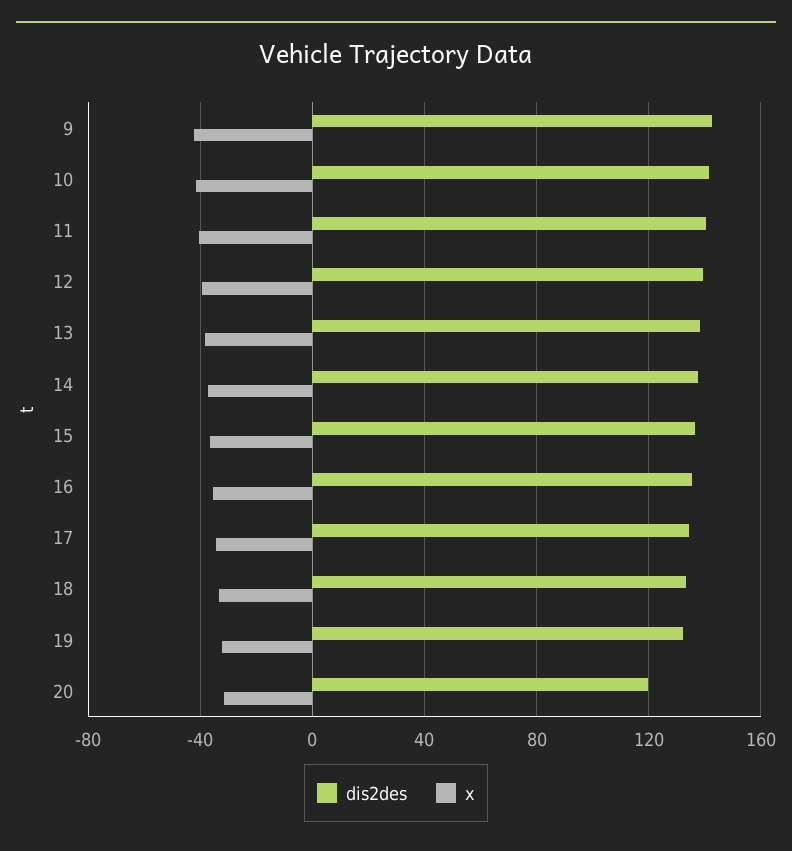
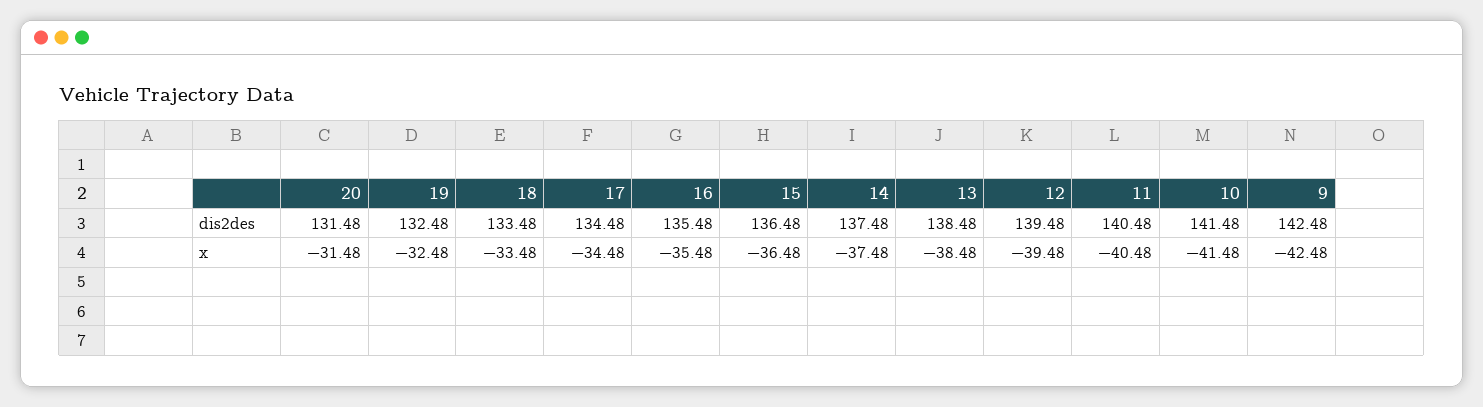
dis2des, 20: 120 -> 131.48

